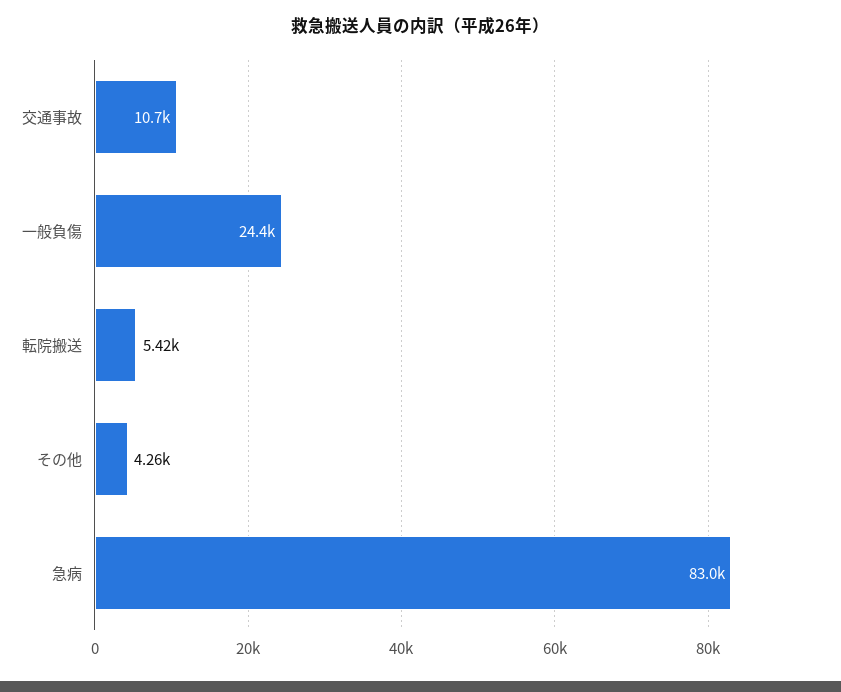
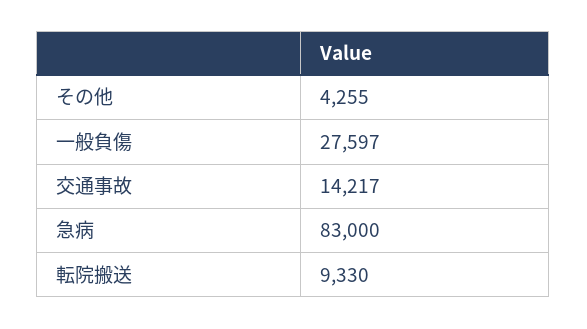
交通事故: 10700 -> 14217
一般負傷: 24400 -> 27597
転院搬送: 5420 -> 9330

